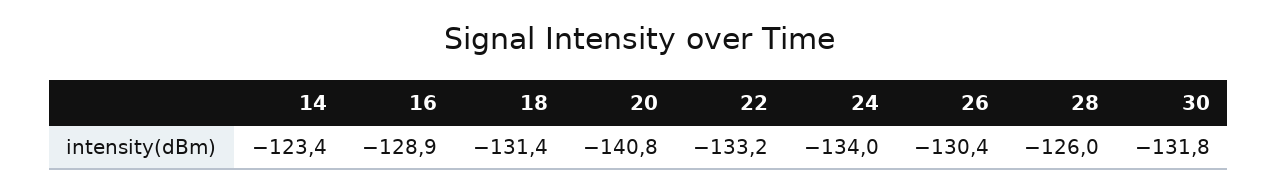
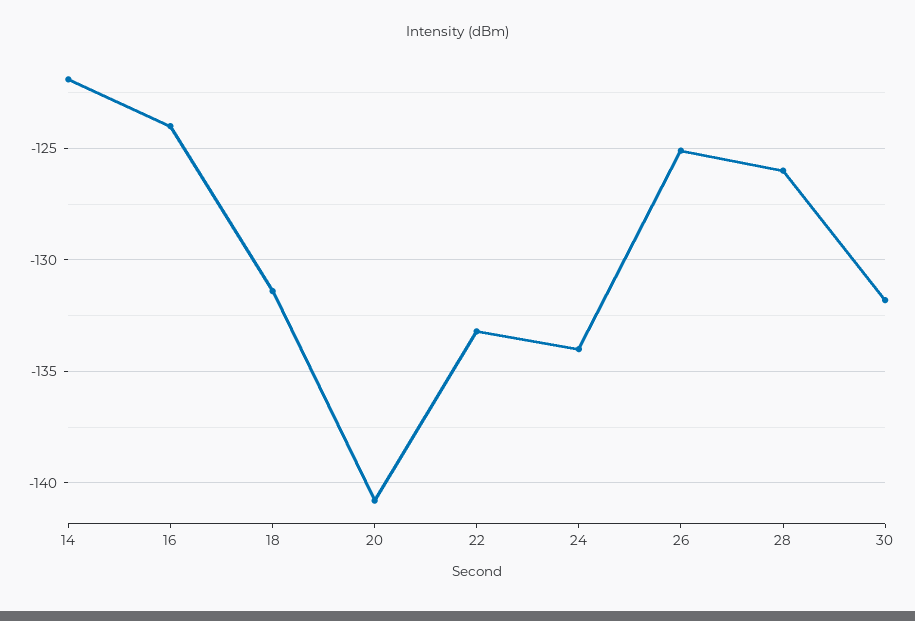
14: -123.4 -> -122
16: -128.9 -> -124
26: -130.4 -> -125

